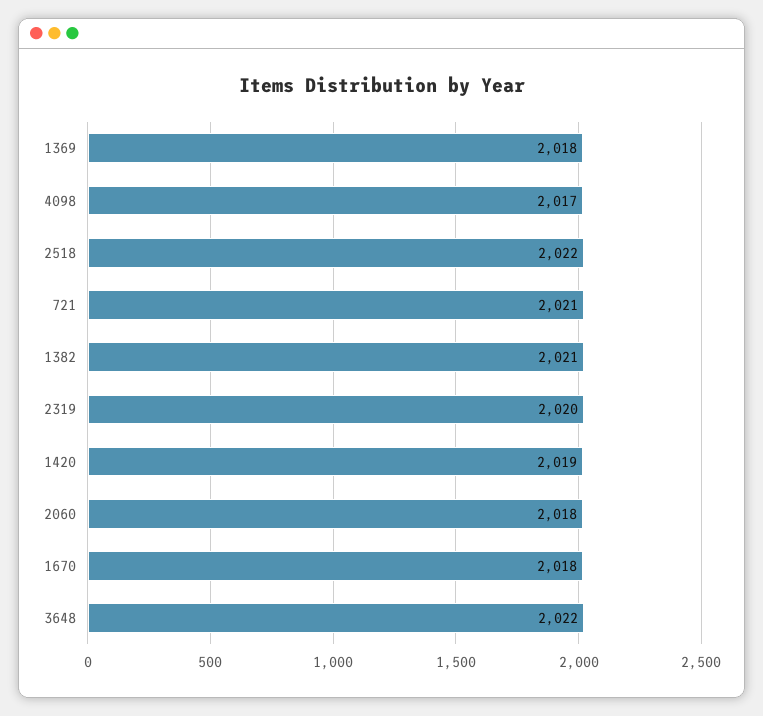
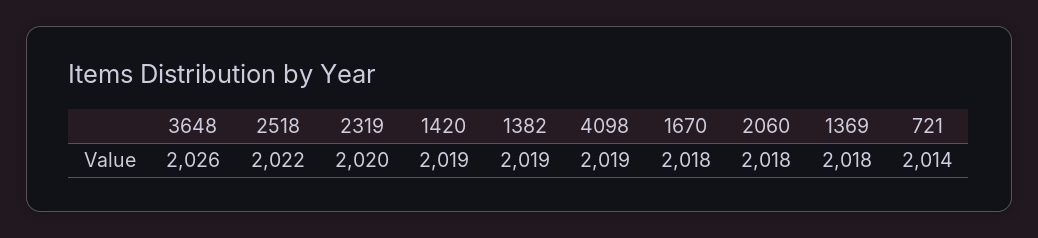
4098: 2017 -> 2019
721: 2021 -> 2014
1382: 2021 -> 2019
3648: 2022 -> 2026

